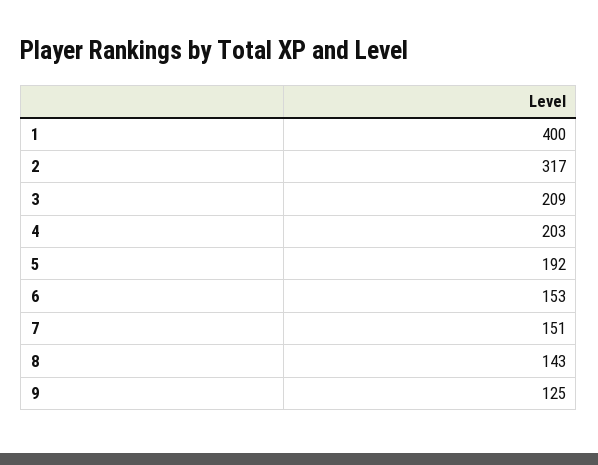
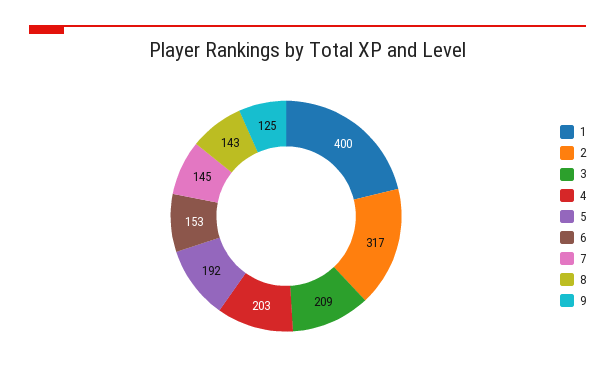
7: 151 -> 145

